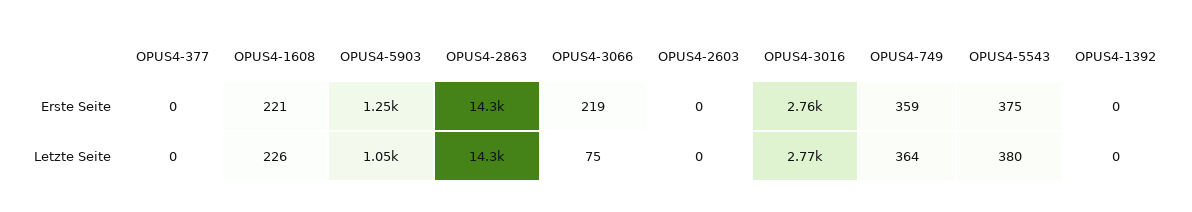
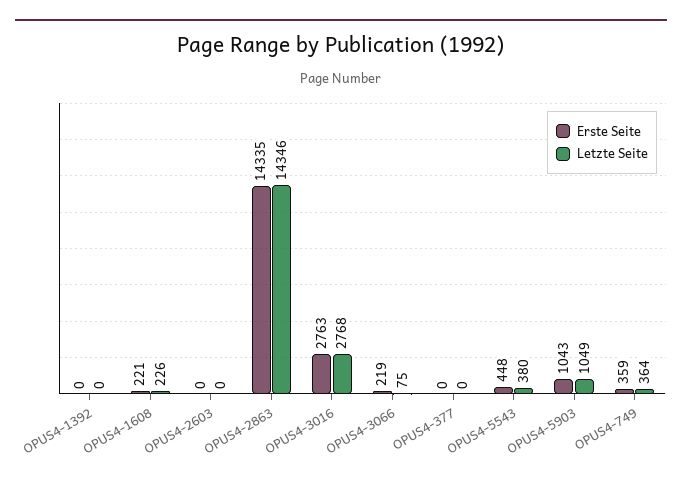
Erste Seite, OPUS4-5903: 1250 -> 1043
Erste Seite, OPUS4-5543: 375 -> 448

